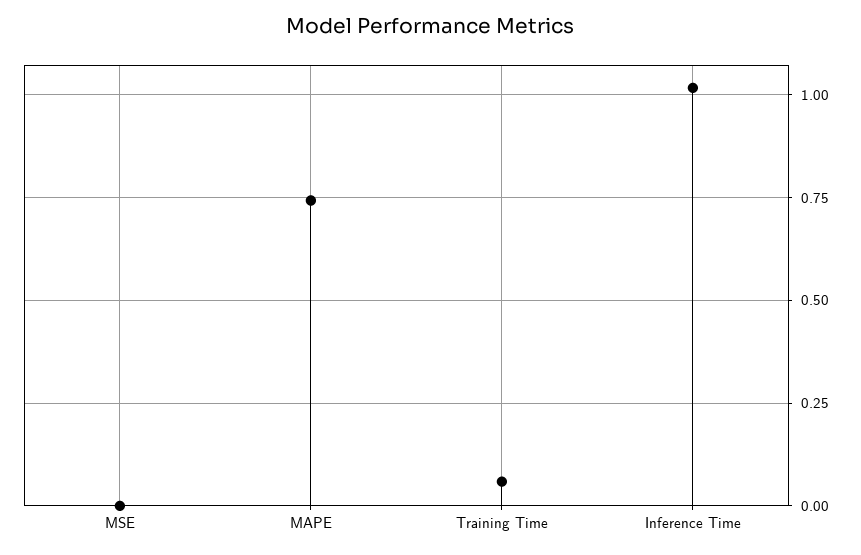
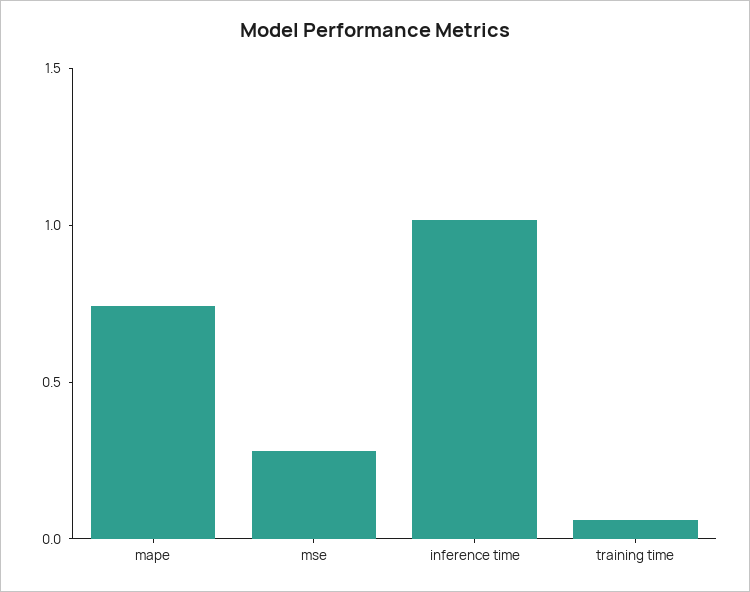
MSE: 0 -> 0.3

